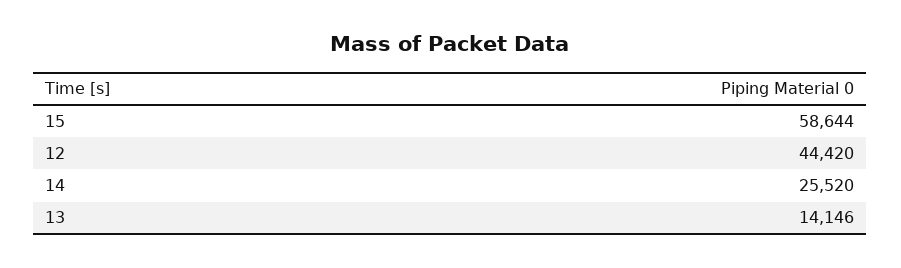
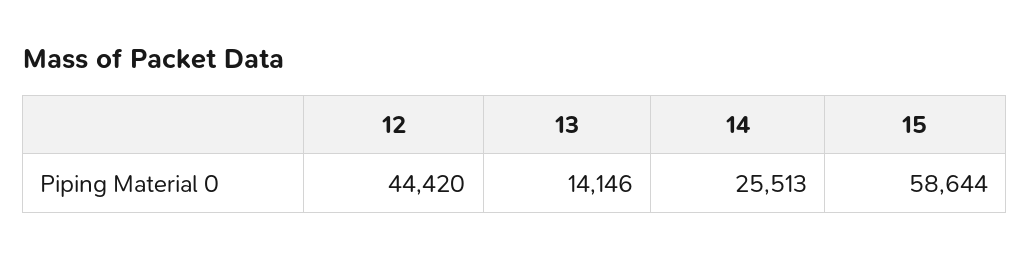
14: 25520 -> 25513

